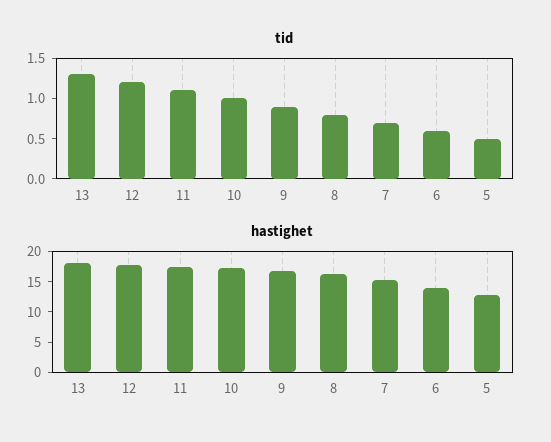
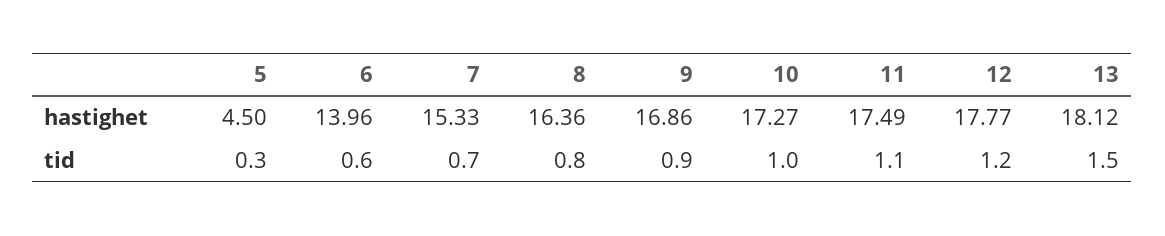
tid, 13: 1.3 -> 1.5
tid, 5: 0.5 -> 0.3
hastighet, 5: 12.5 -> 4.5

